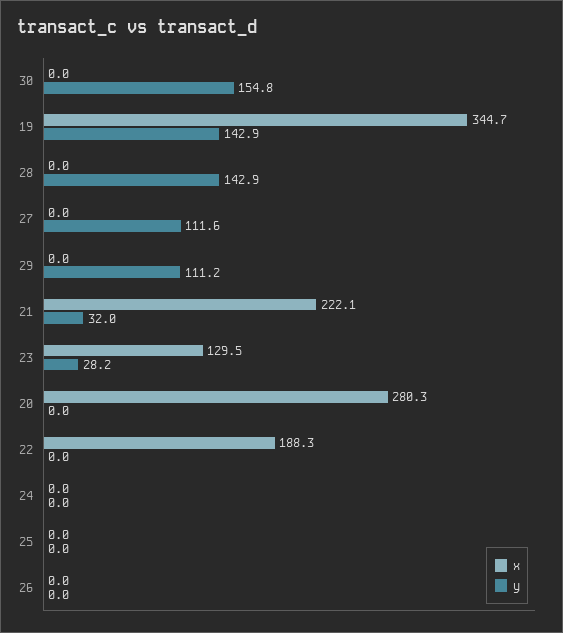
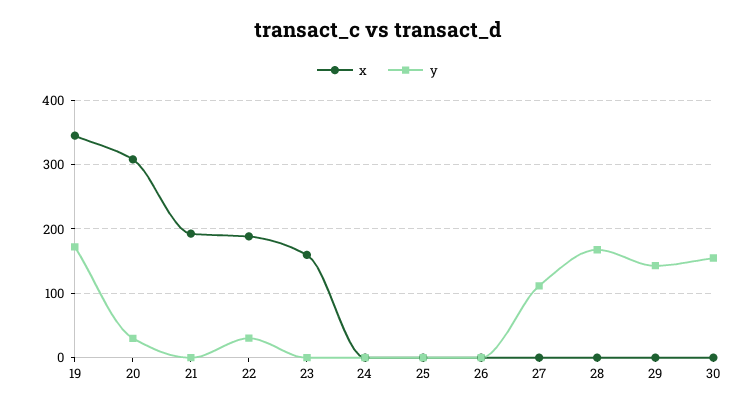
y, 19: 142.9 -> 170
y, 28: 142.9 -> 170
y, 29: 111.2 -> 140
x, 21: 222.1 -> 190
y, 21: 32 -> 0
x, 23: 129.5 -> 160
y, 23: 28.2 -> 0
x, 20: 280.3 -> 310
y, 20: 0 -> 30
y, 22: 0 -> 30

